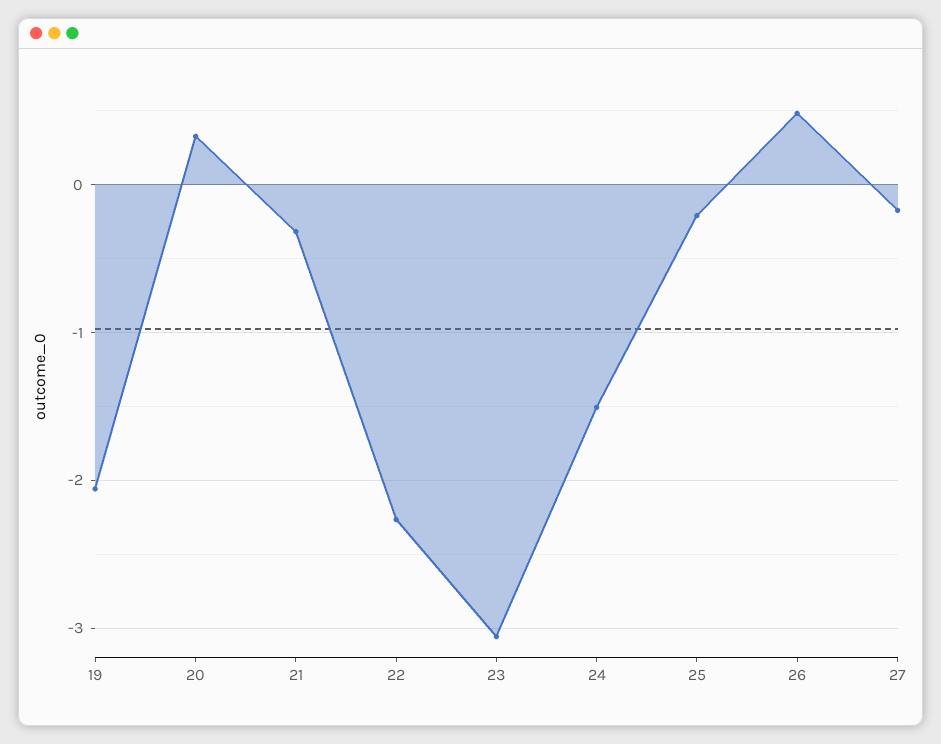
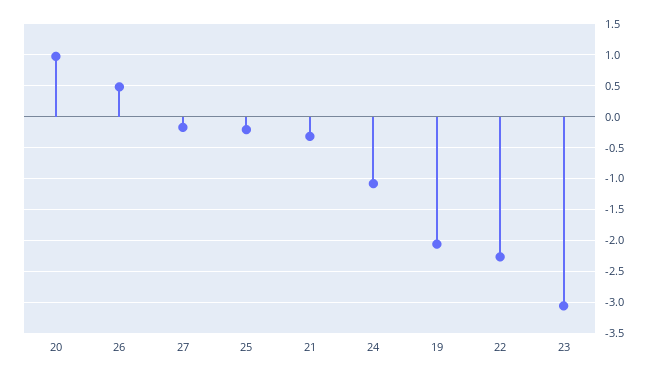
20: 0.3 -> 1
24: -1.5 -> -1.1

